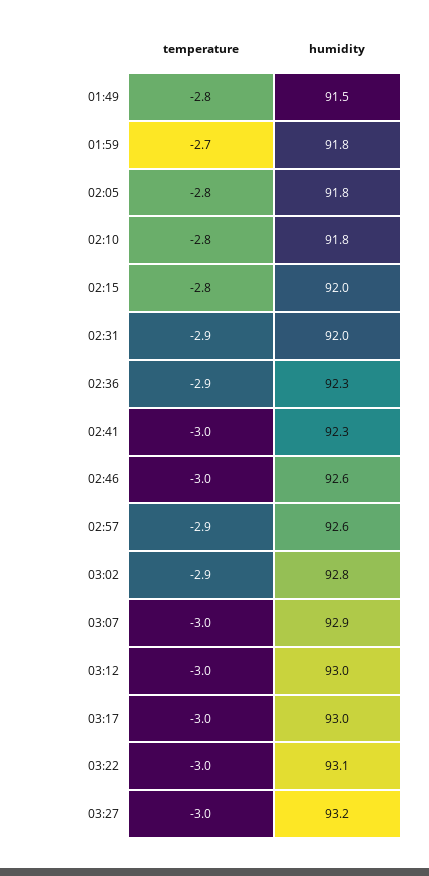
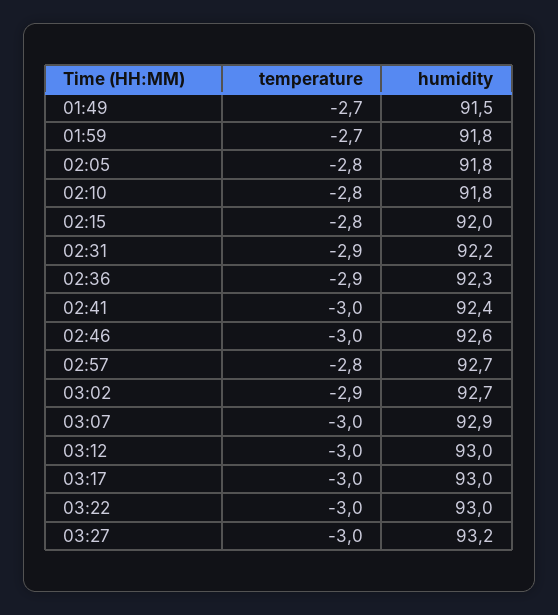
temperature, 01:49: -2.8 -> -2.7
humidity, 02:31: 92 -> 92.2
humidity, 02:41: 92.3 -> 92.4
temperature, 02:57: -2.9 -> -2.8
humidity, 02:57: 92.6 -> 92.7
humidity, 03:02: 92.8 -> 92.7
humidity, 03:22: 93.1 -> 93

